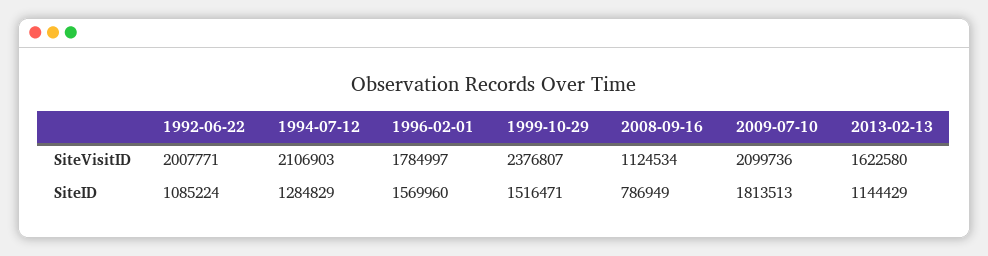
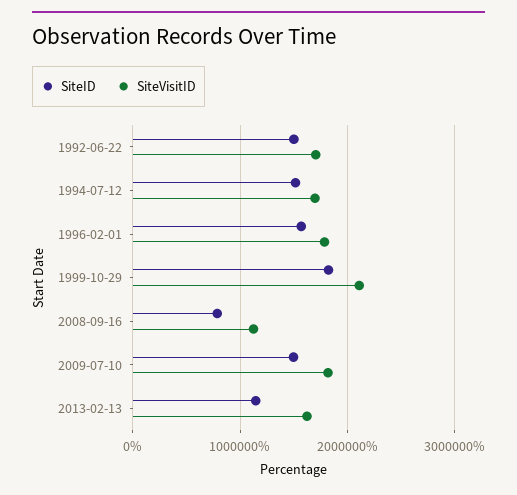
SiteVisitID, 1992-06-22: 2007771 -> 1700000
SiteVisitID, 1994-07-12: 2106903 -> 1700000
SiteVisitID, 1999-10-29: 2376807 -> 2100000
SiteVisitID, 2009-07-10: 2099736 -> 1800000
SiteID, 1992-06-22: 1085224 -> 1500000
SiteID, 1994-07-12: 1284829 -> 1500000
SiteID, 1999-10-29: 1516471 -> 1800000
SiteID, 2009-07-10: 1813513 -> 1500000

